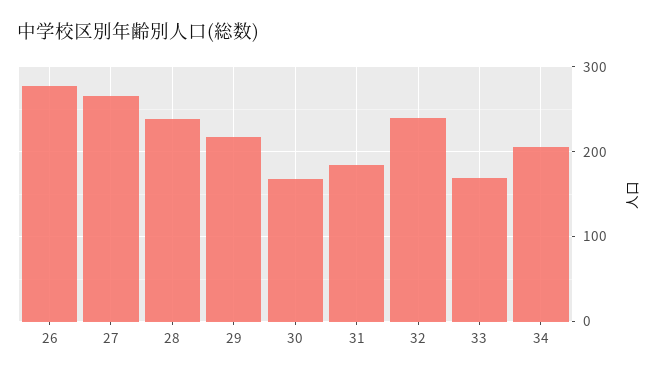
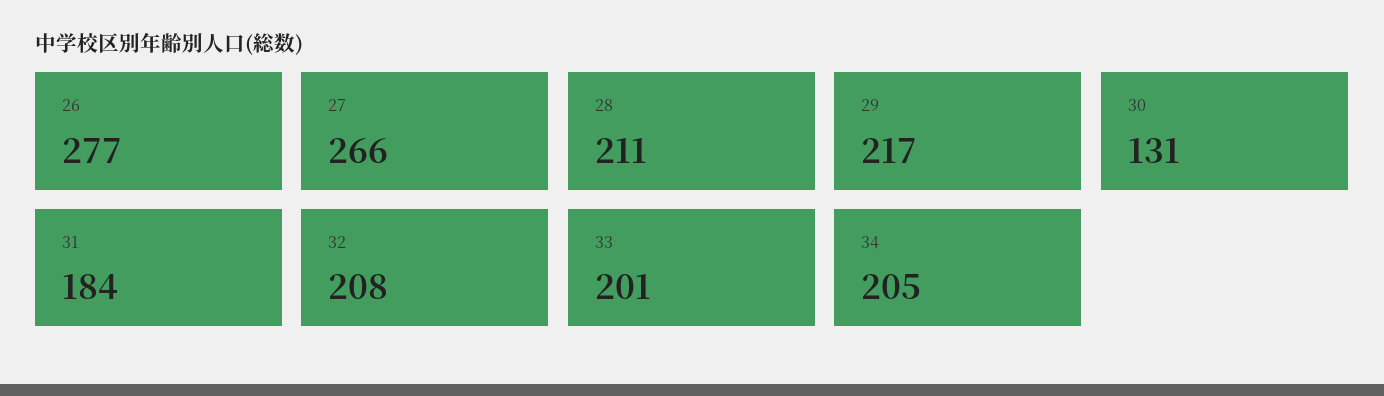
28: 240 -> 211
30: 170 -> 131
32: 240 -> 208
33: 170 -> 201

